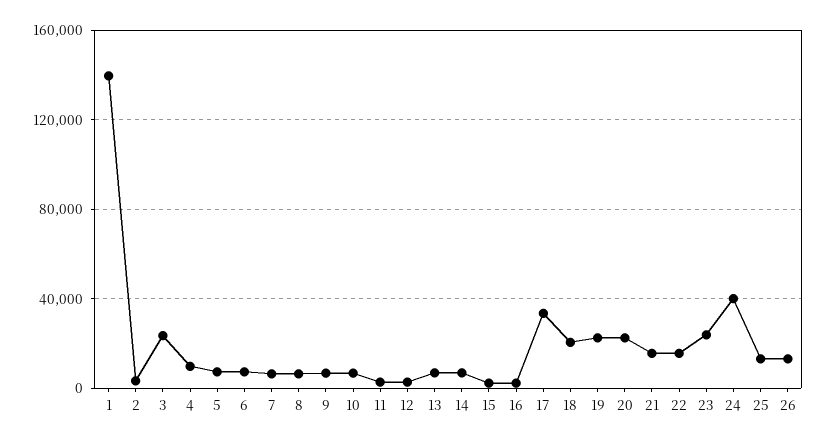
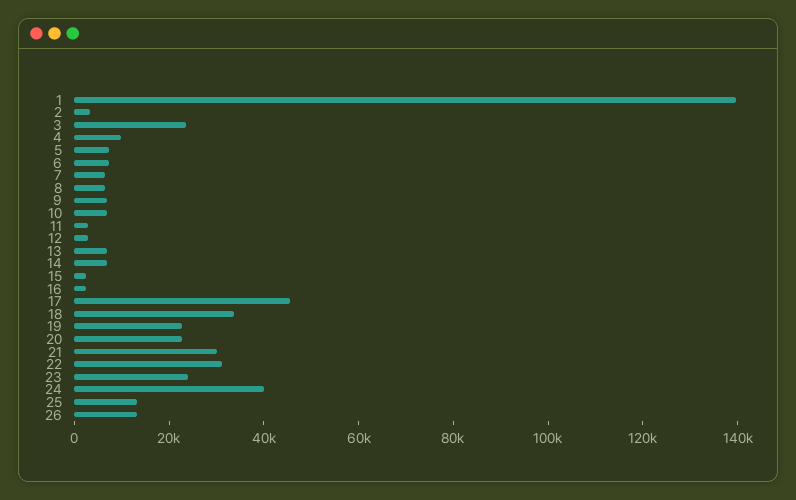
17: 35000 -> 45000
18: 20000 -> 35000
21: 15000 -> 30000
22: 15000 -> 30000

